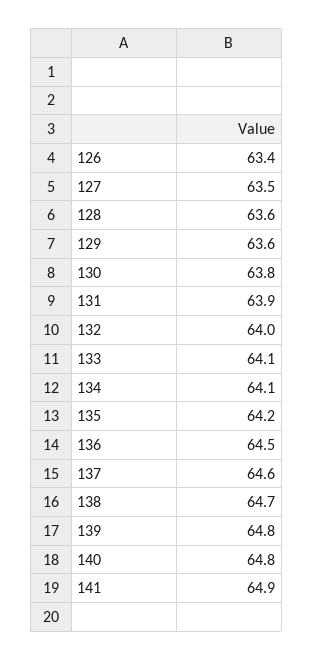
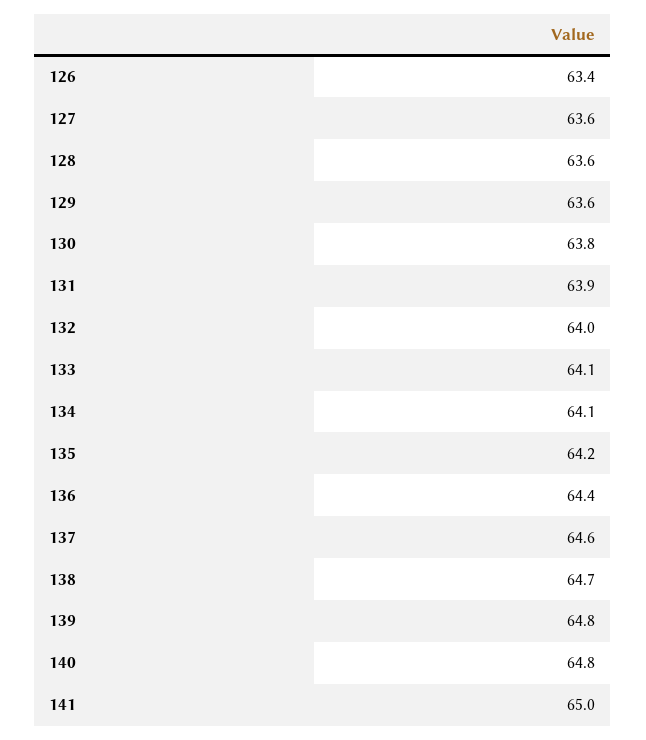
127: 63.5 -> 63.6
136: 64.5 -> 64.4
141: 64.9 -> 65

